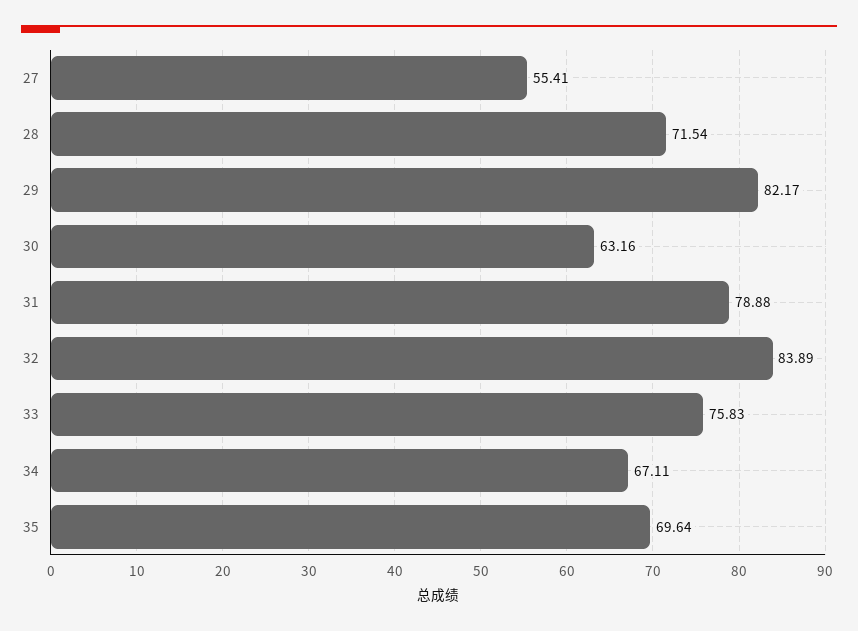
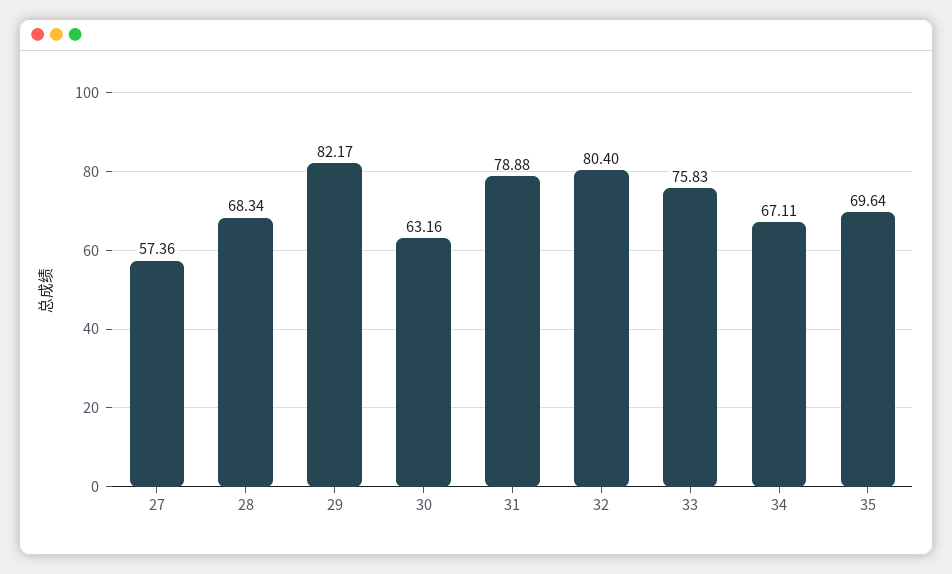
27: 55.41 -> 57.36
28: 71.54 -> 68.34
32: 83.89 -> 80.4

